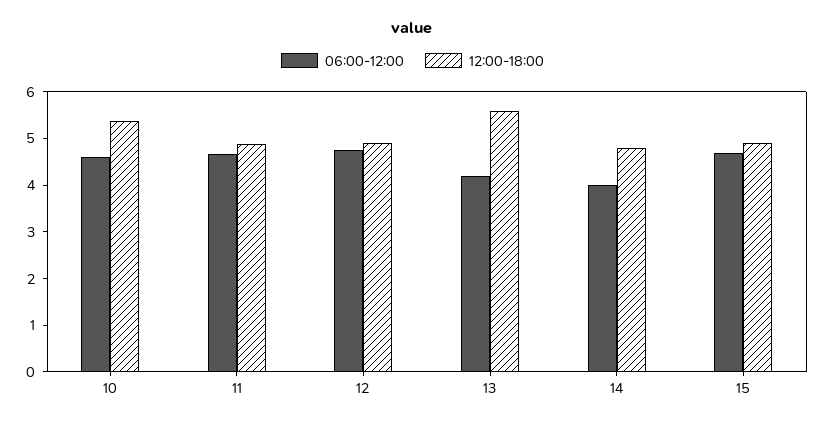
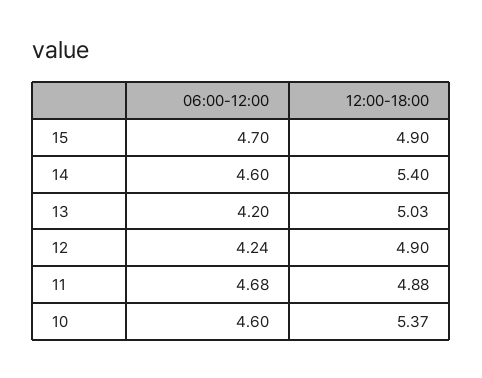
06:00-12:00, 12: 4.8 -> 4.24
12:00-18:00, 13: 5.6 -> 5.03
06:00-12:00, 14: 4 -> 4.6
12:00-18:00, 14: 4.8 -> 5.4

